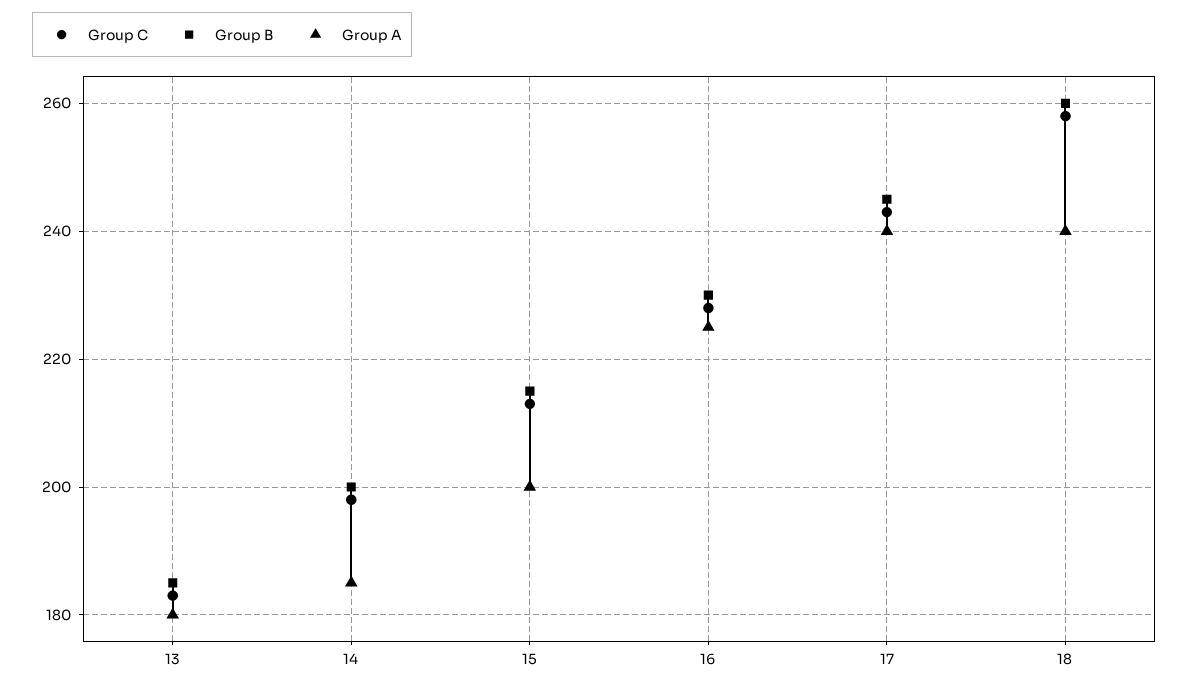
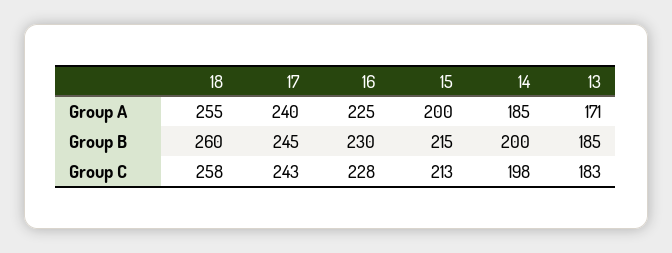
Group A, 13: 180 -> 171
Group A, 18: 240 -> 255

